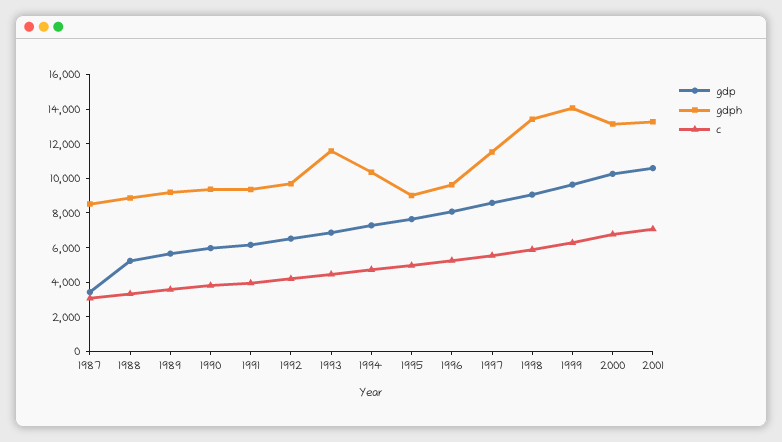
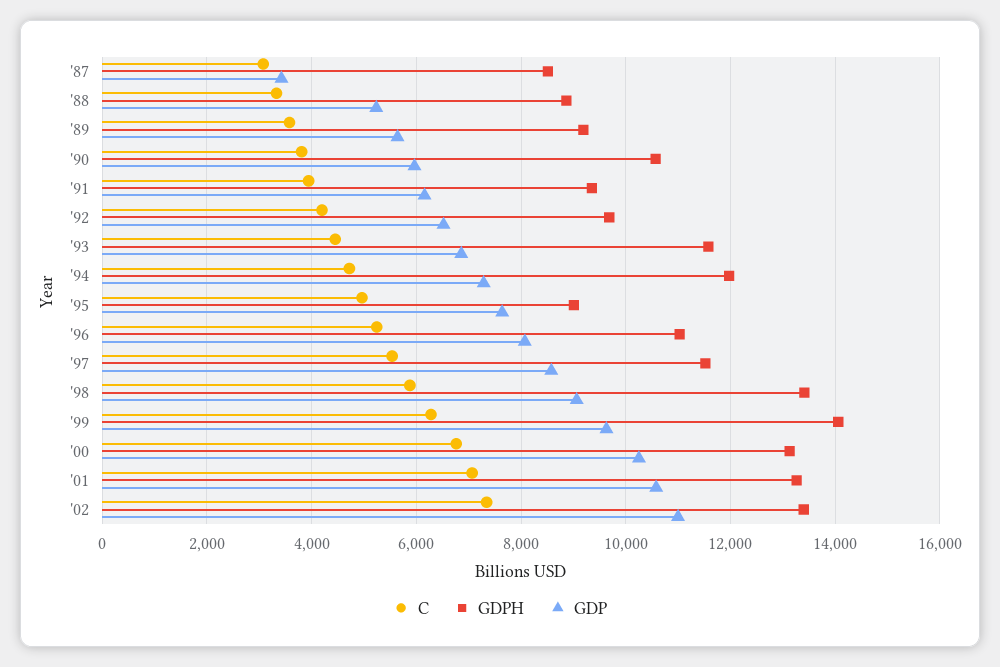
gdph, 1990: 9500 -> 10600
gdph, 1994: 10500 -> 12000
gdph, 1996: 9500 -> 11000
c, '02: none -> 7400
gdph, '02: none -> 13400
gdp, '02: none -> 11000

